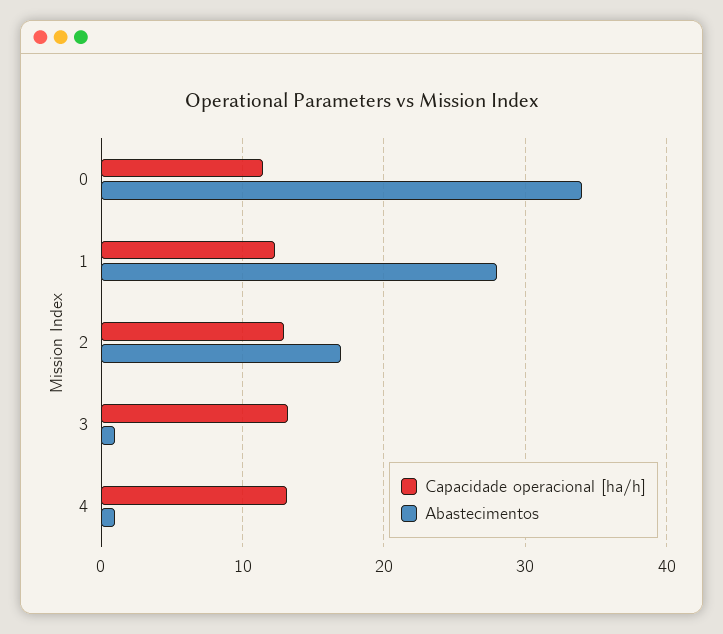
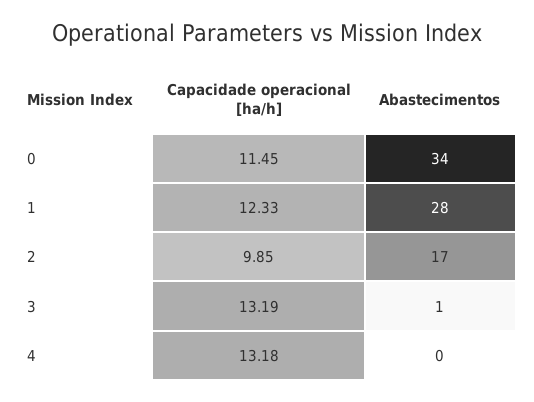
Capacidade operacional [ha/h], 2: 13 -> 9.85
Abastecimentos, 4: 1 -> 0

